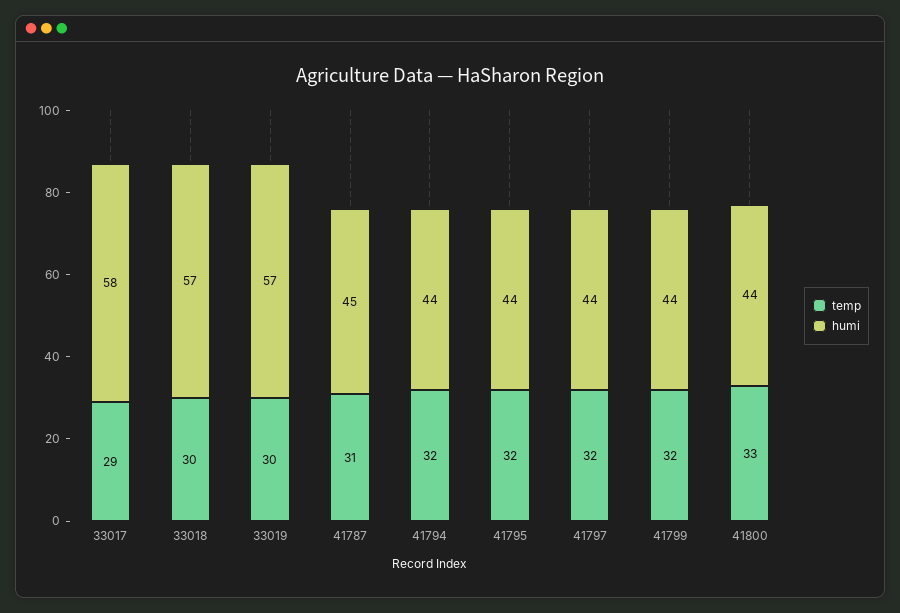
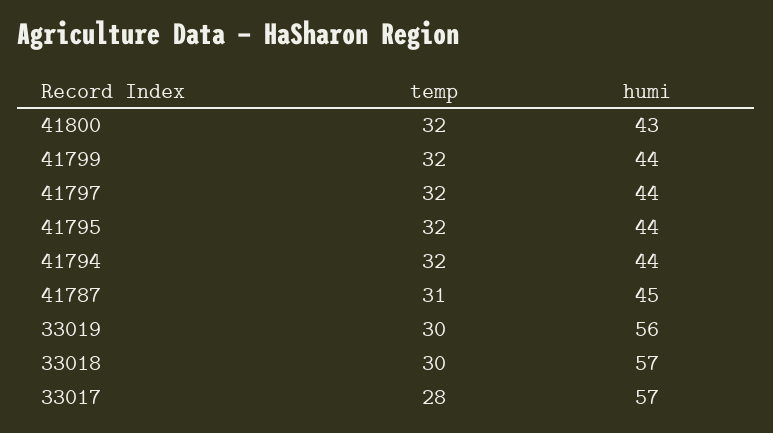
temp, 33017: 29 -> 28
humi, 33017: 58 -> 57
humi, 33019: 57 -> 56
temp, 41800: 33 -> 32
humi, 41800: 44 -> 43

